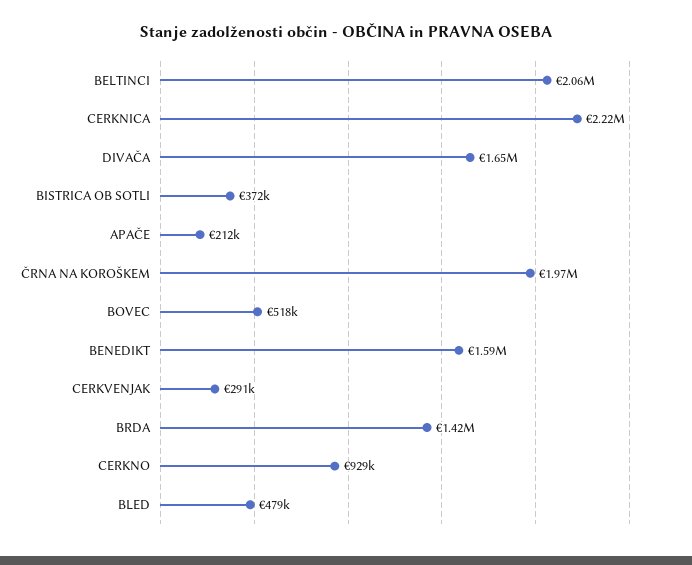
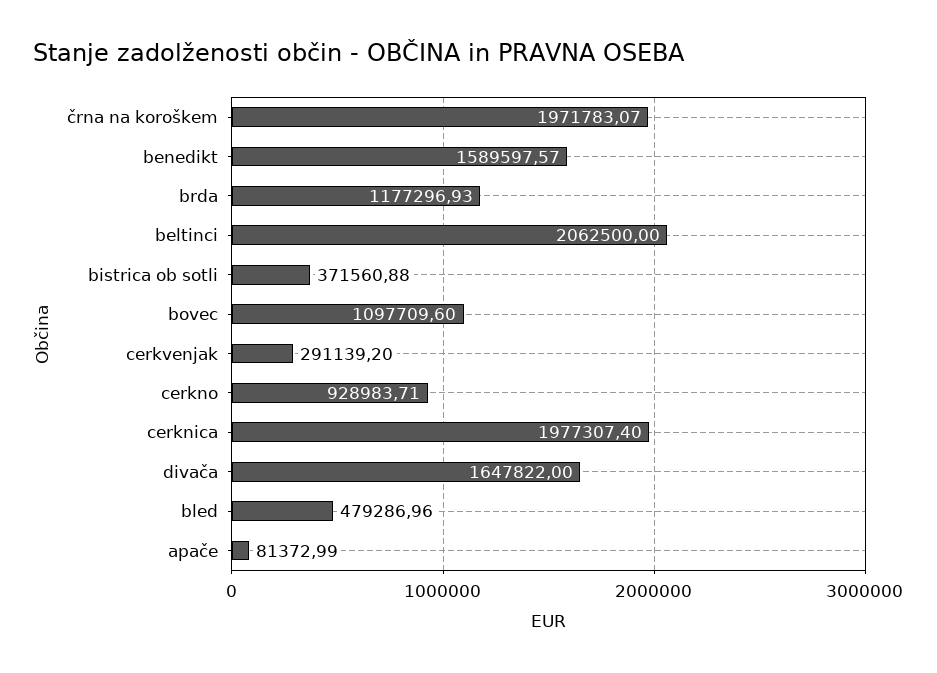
CERKNICA: 2220000 -> 1977307.4
APAČE: 212000 -> 81372.99
BOVEC: 518000 -> 1097709.6
BRDA: 1420000 -> 1177296.93

